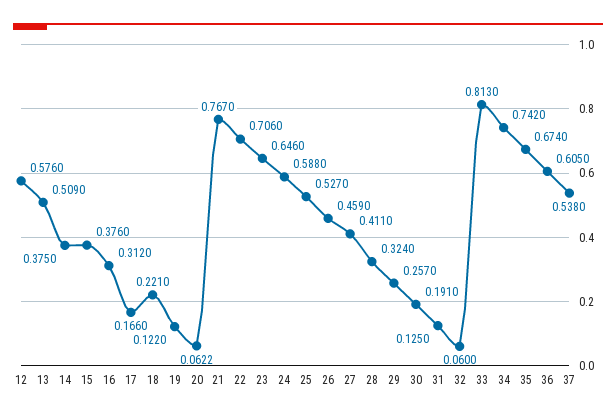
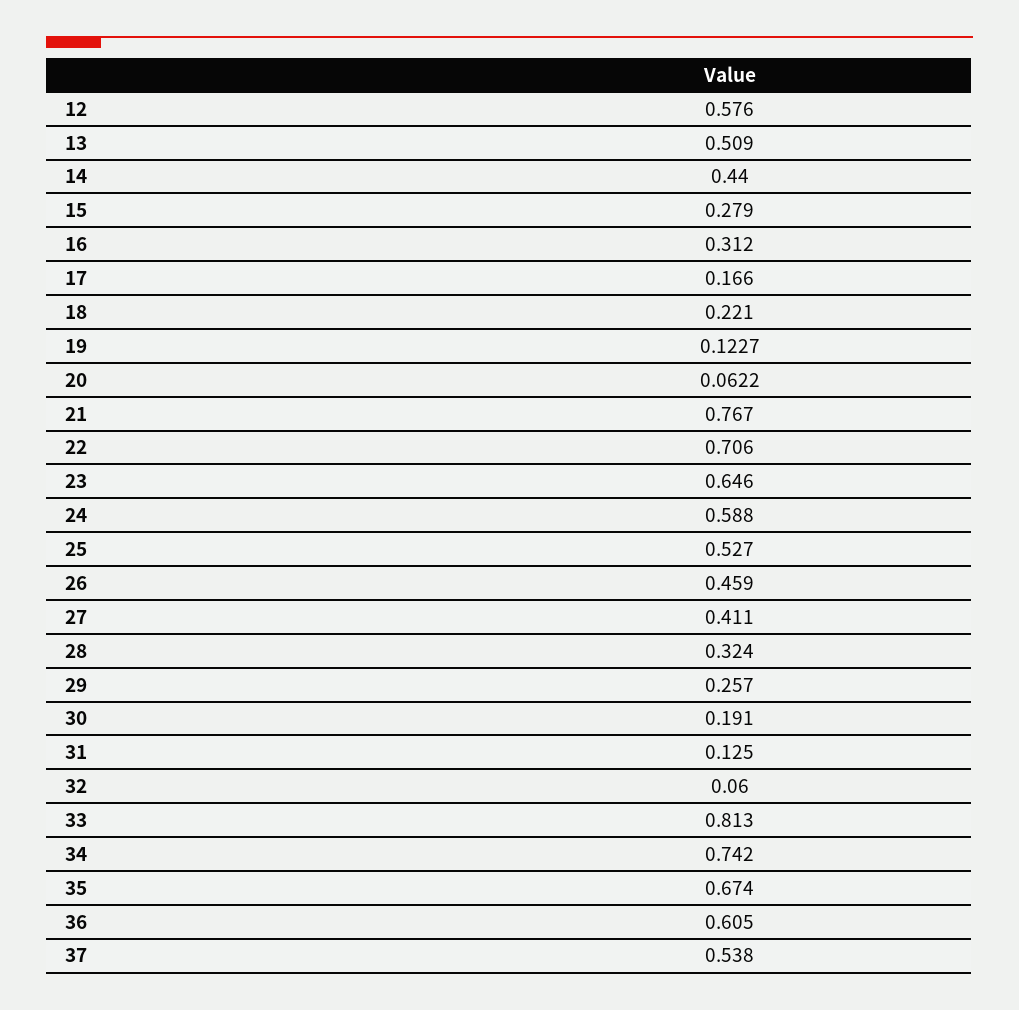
14: 0.375 -> 0.44
15: 0.376 -> 0.279
19: 0.122 -> 0.1227

